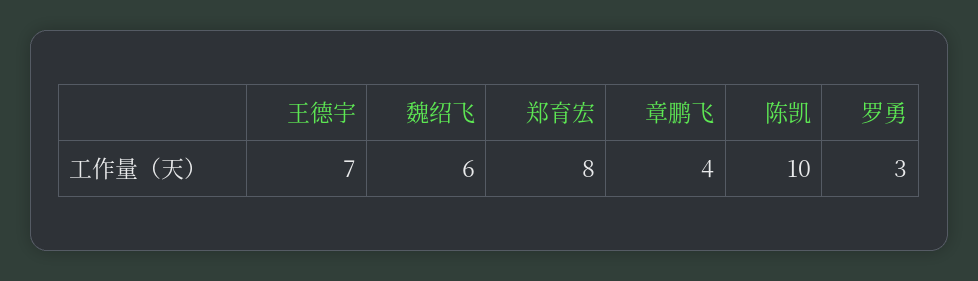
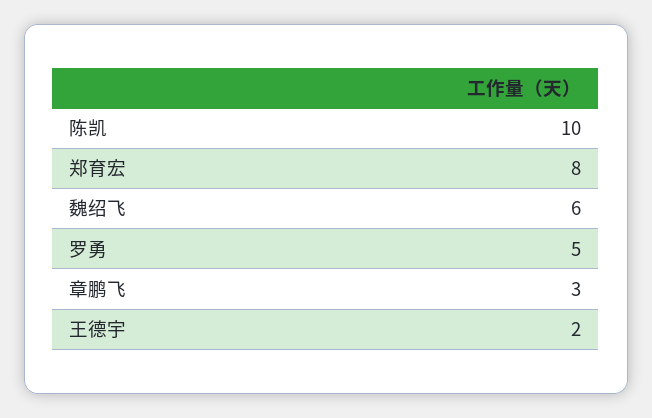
王德宇: 7 -> 2
章鹏飞: 4 -> 3
罗勇: 3 -> 5

